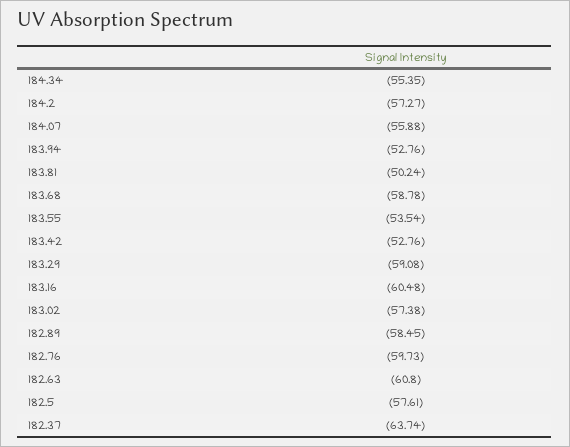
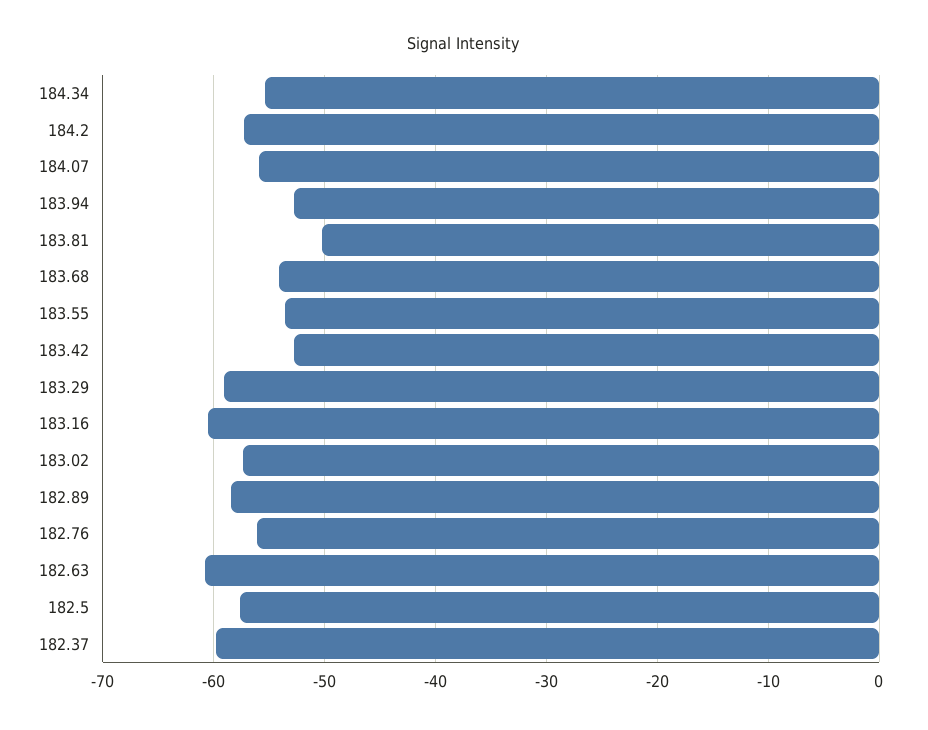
183.68: -58.78 -> -54
182.76: -59.73 -> -56
182.37: -63.74 -> -60

